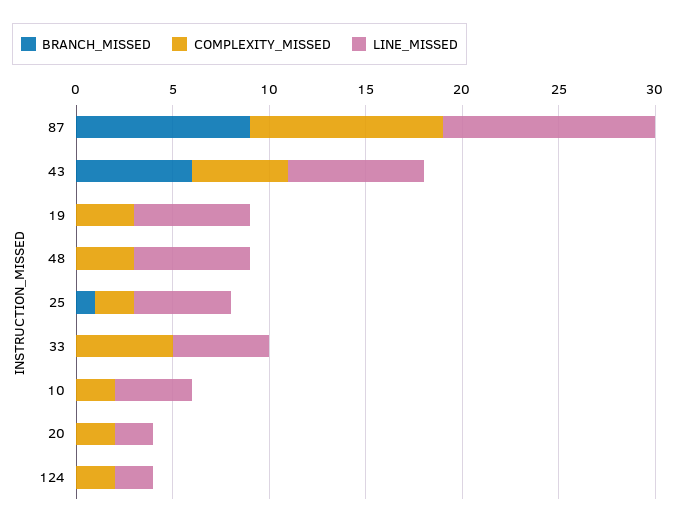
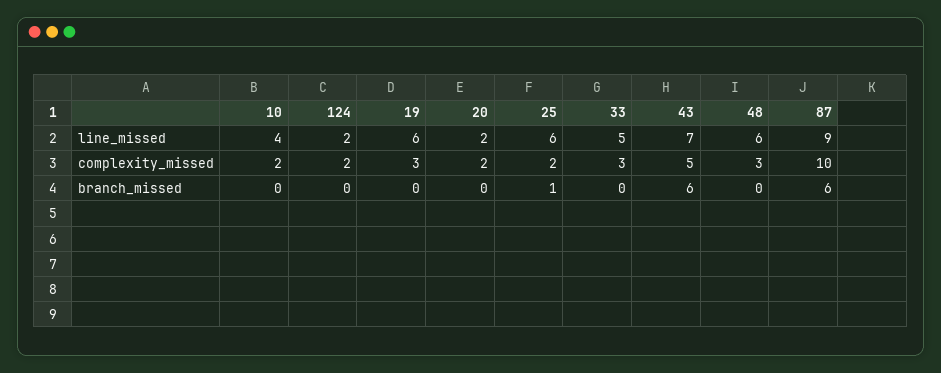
BRANCH_MISSED, 87: 9 -> 6
LINE_MISSED, 87: 11 -> 9
LINE_MISSED, 25: 5 -> 6
COMPLEXITY_MISSED, 33: 5 -> 3

